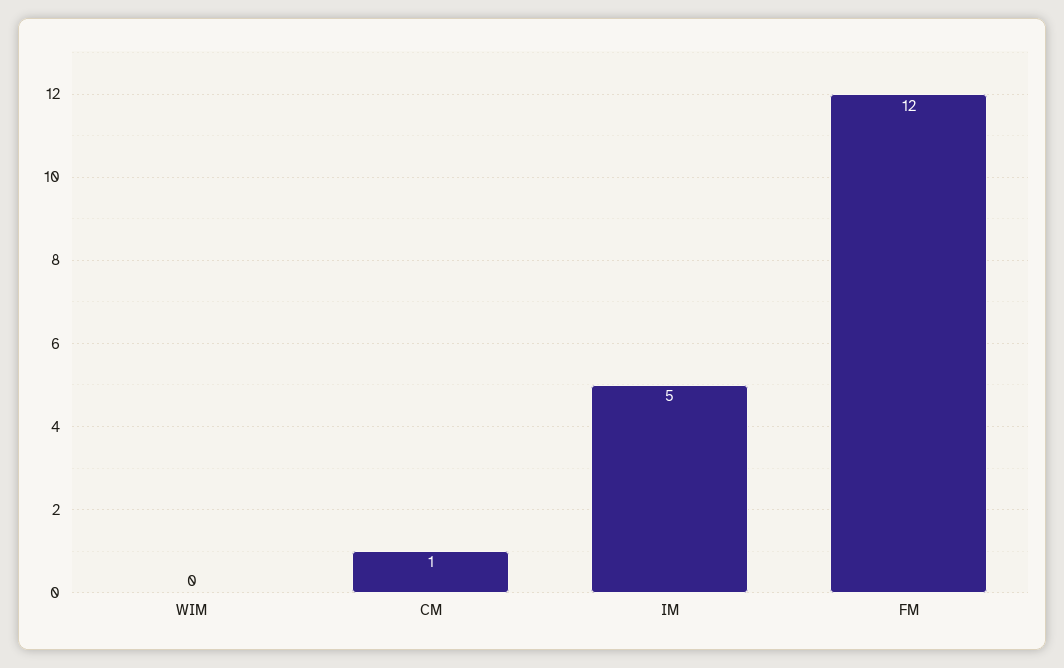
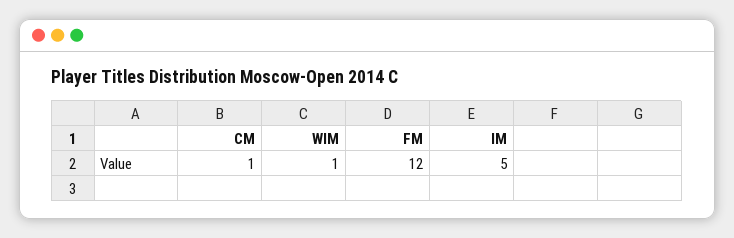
WIM: 0 -> 1

